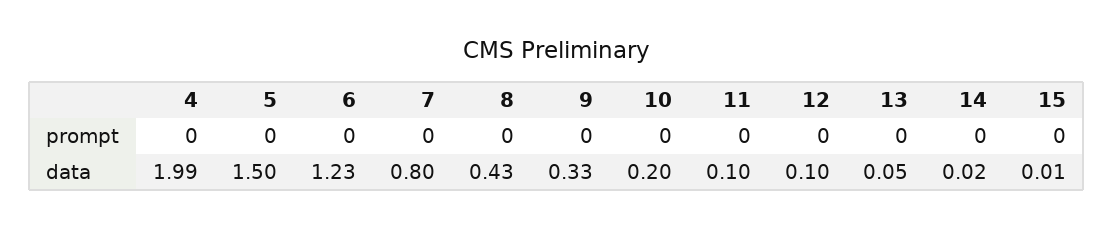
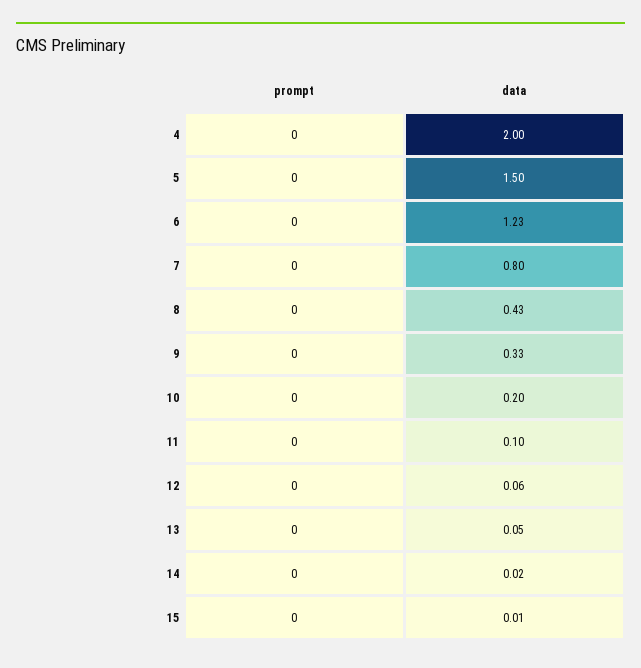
4, data: 1.99 -> 2
12, data: 0.1 -> 0.06

